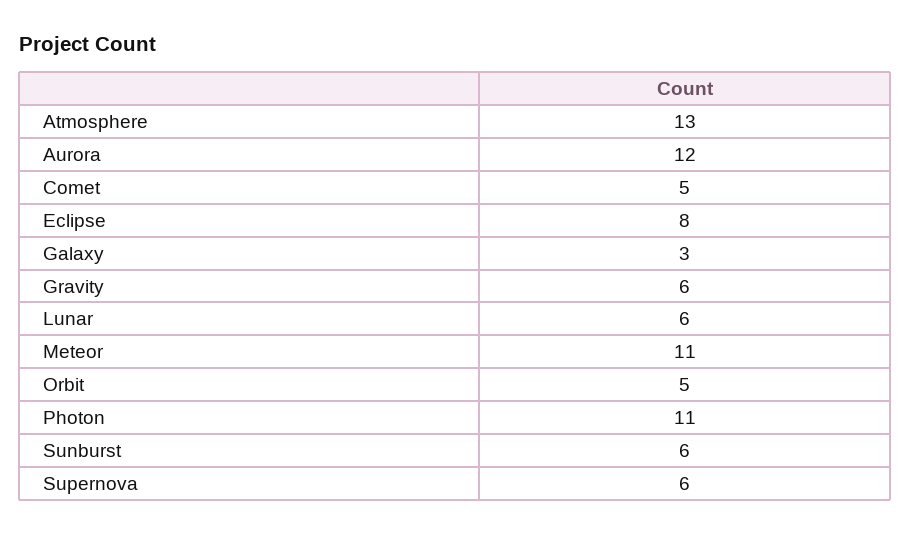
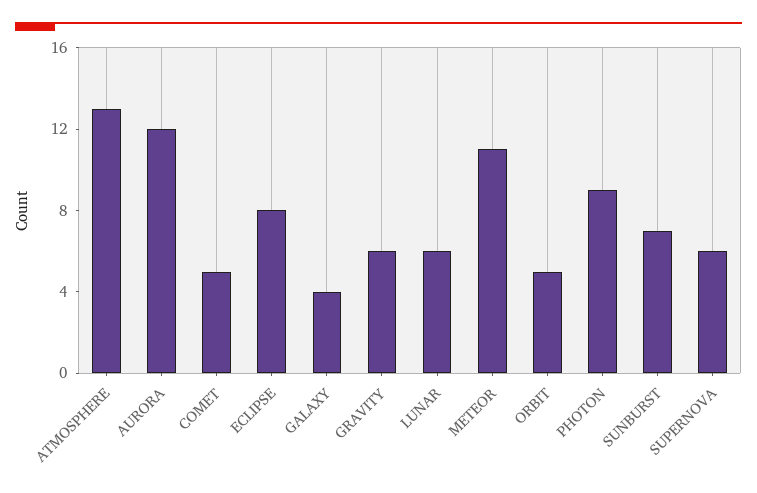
Galaxy: 3 -> 4
Photon: 11 -> 9
Sunburst: 6 -> 7

